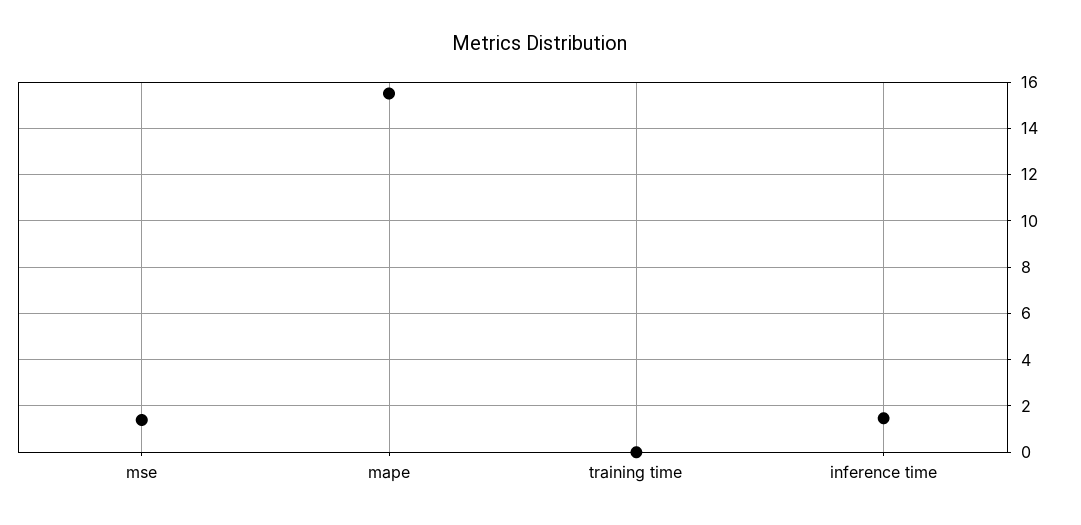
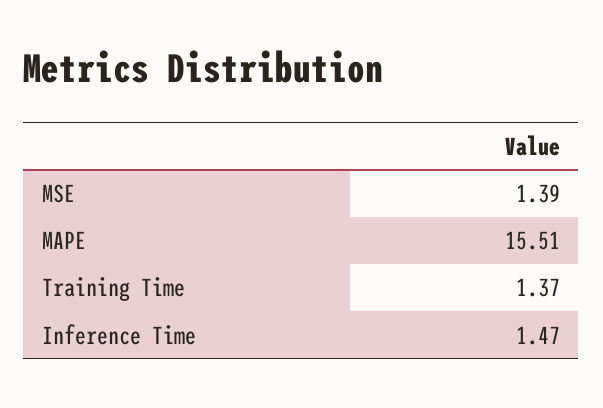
training time: 0 -> 1.37

